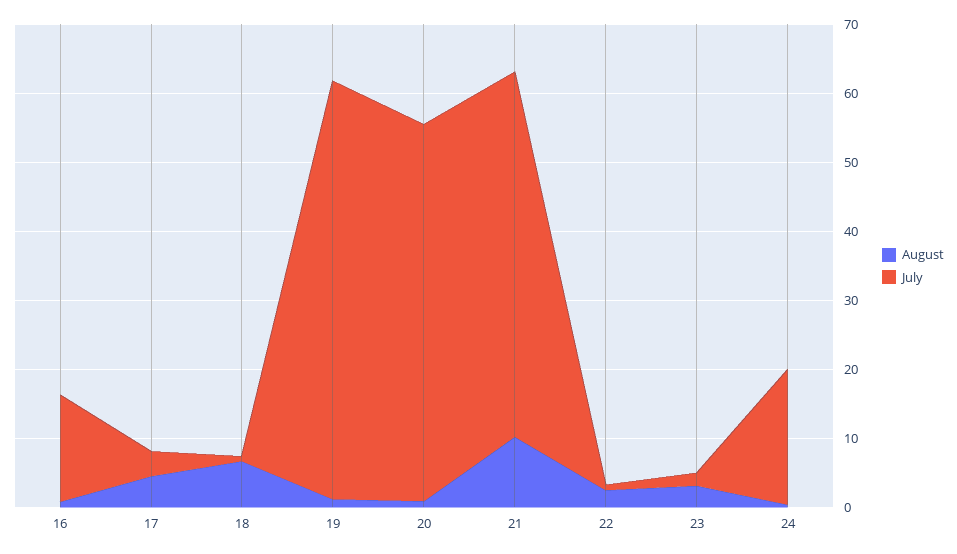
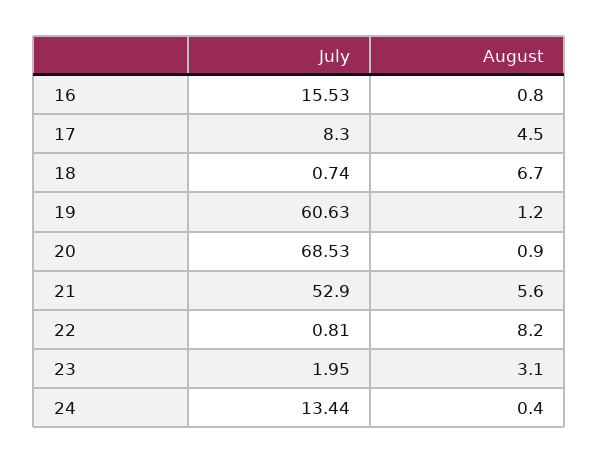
July, 17: 4 -> 8.3
July, 20: 54 -> 68.53
August, 21: 10 -> 5.6
August, 22: 2 -> 8.2
July, 24: 20 -> 13.44

